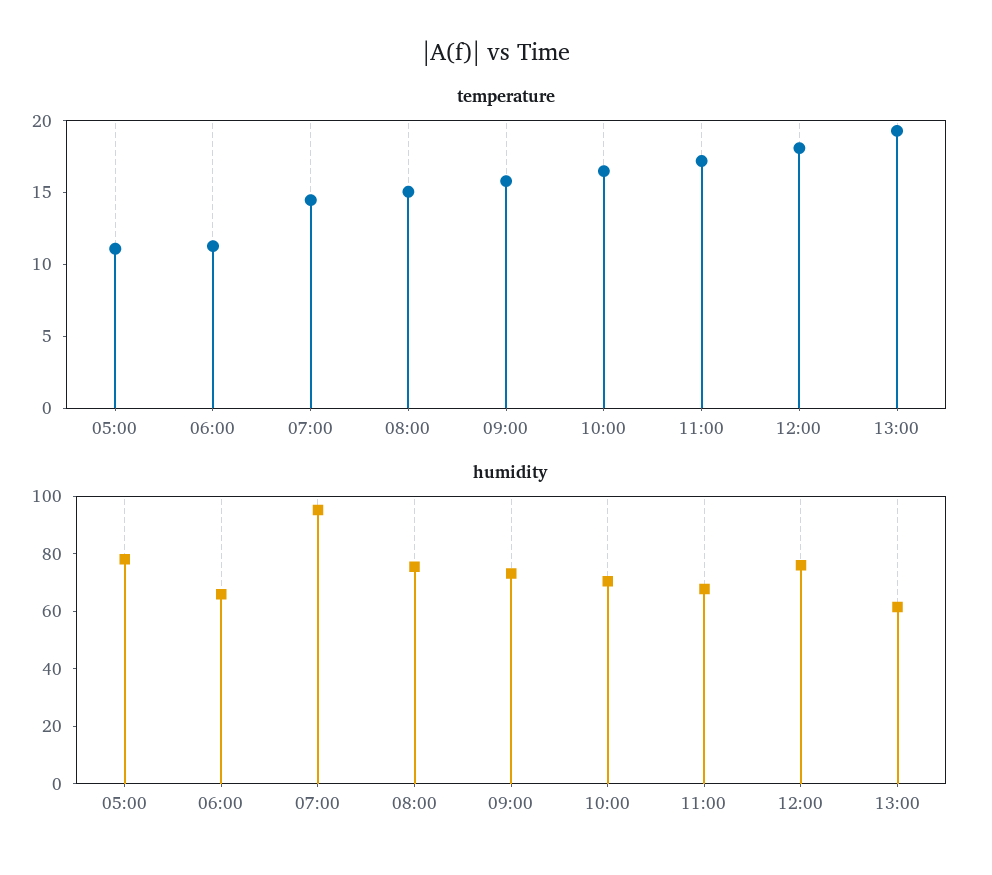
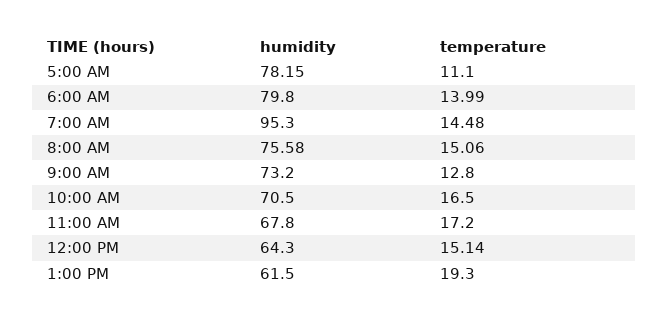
temperature, 06:00: 11 -> 13.99
temperature, 09:00: 16 -> 12.8
temperature, 12:00: 18 -> 15.14
humidity, 06:00: 65 -> 79.8
humidity, 12:00: 75 -> 64.3

